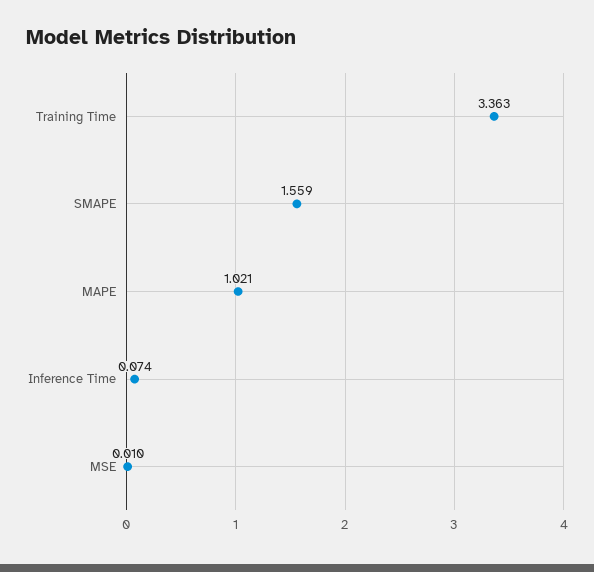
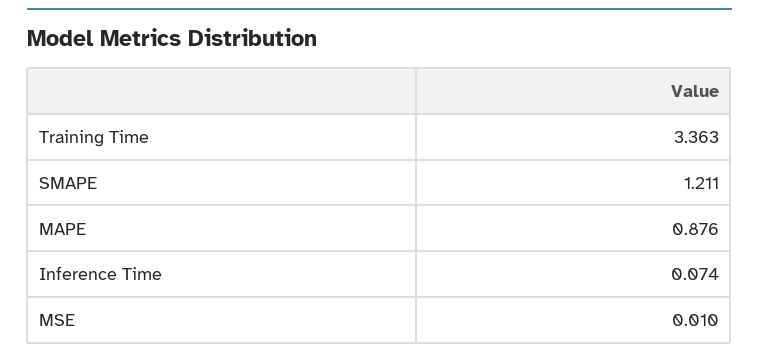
SMAPE: 1.559 -> 1.211
MAPE: 1.021 -> 0.876

